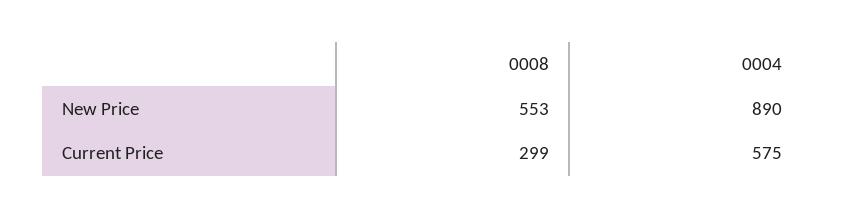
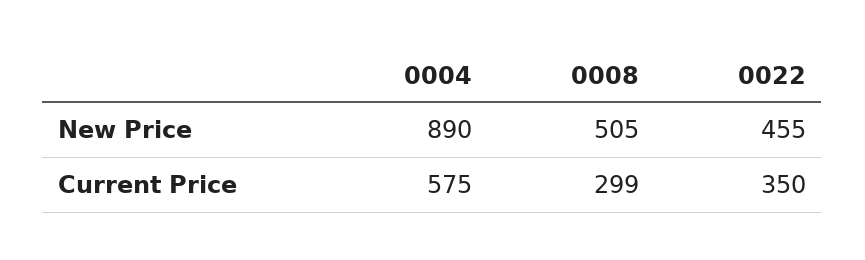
0008, New Price: 553 -> 505
0022, New Price: none -> 455
0022, Current Price: none -> 350

